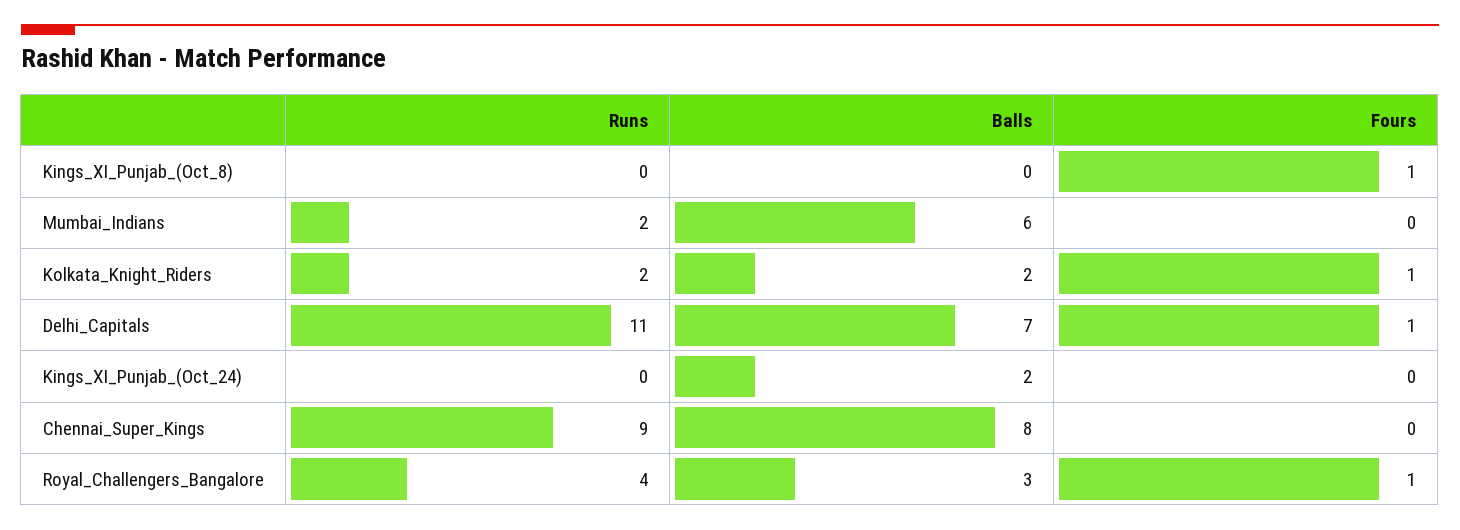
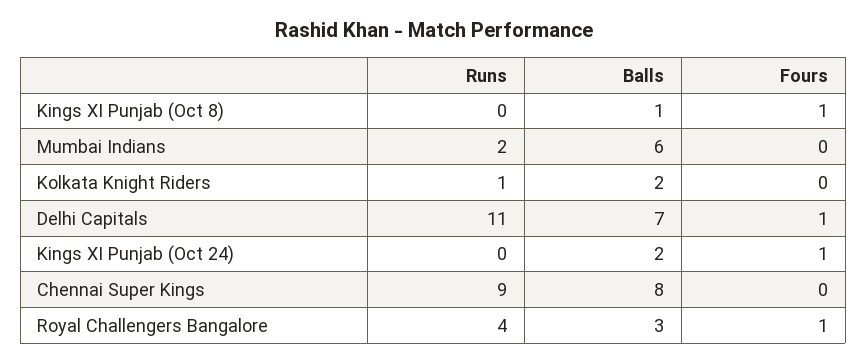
Balls, Kings_XI_Punjab_(Oct_8): 0 -> 1
Runs, Kolkata_Knight_Riders: 2 -> 1
Fours, Kolkata_Knight_Riders: 1 -> 0
Fours, Kings_XI_Punjab_(Oct_24): 0 -> 1

